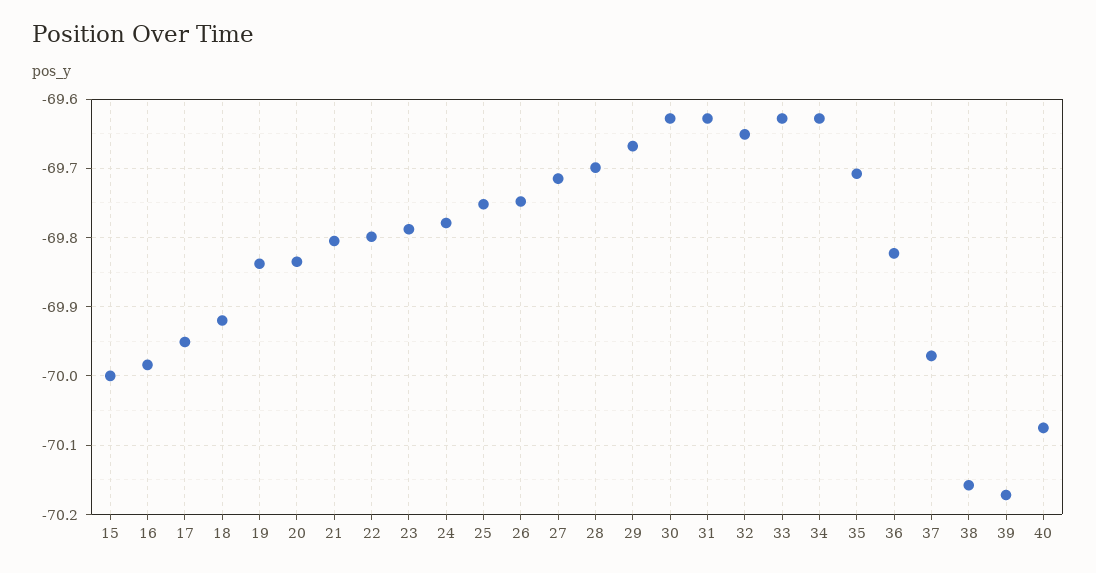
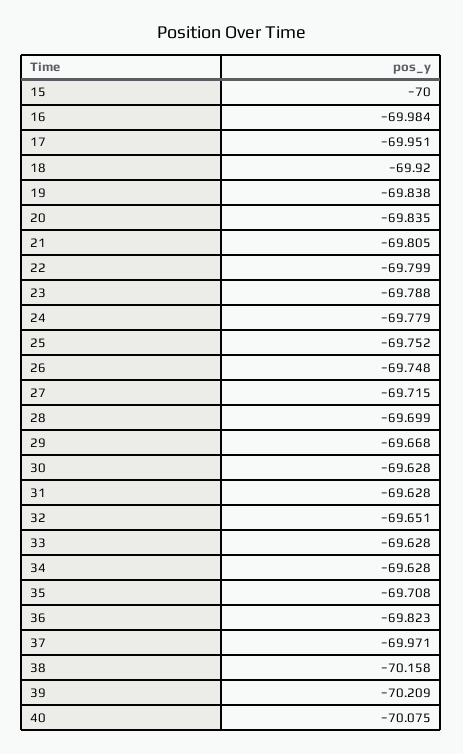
39: -70.17 -> -70.209

